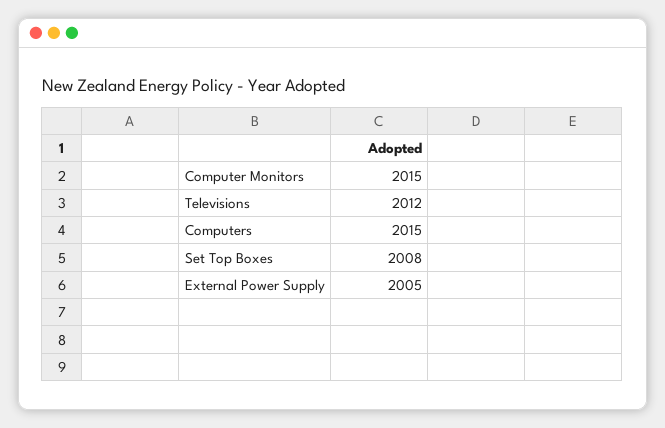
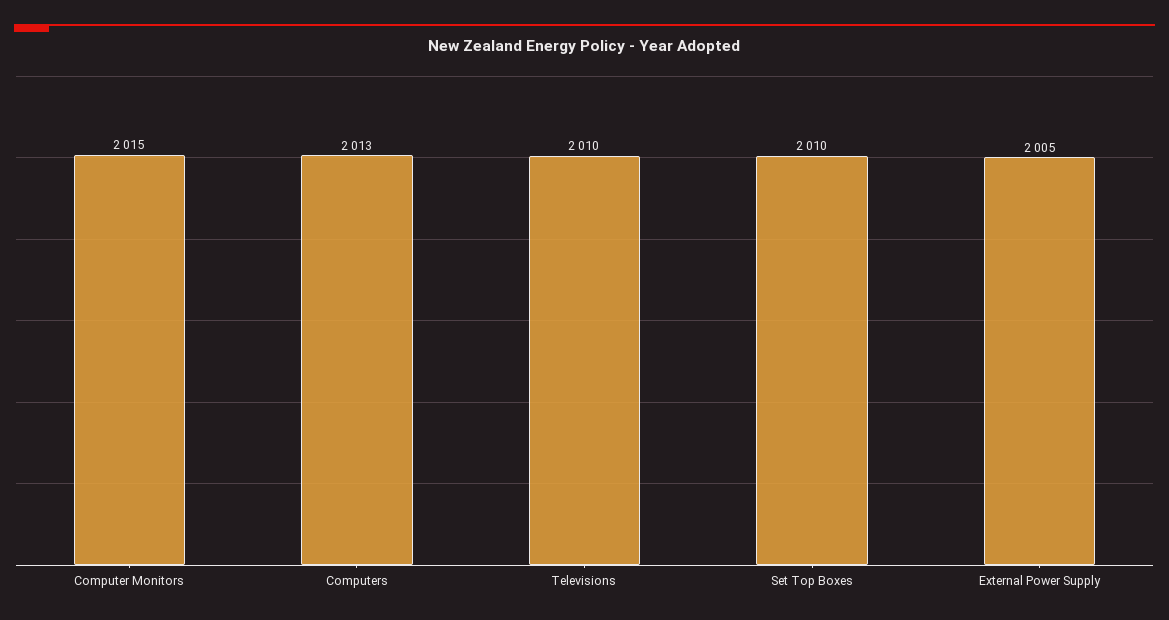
Televisions: 2012 -> 2010
Computers: 2015 -> 2013
Set Top Boxes: 2008 -> 2010

